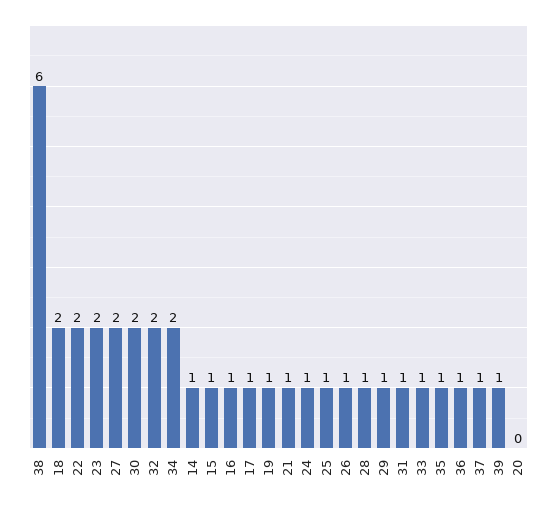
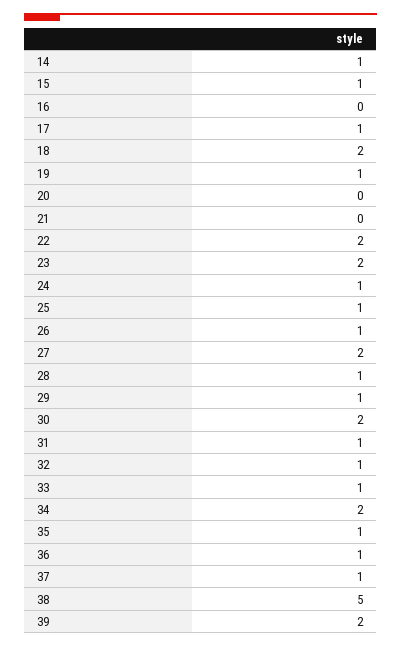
38: 6 -> 5
32: 2 -> 1
16: 1 -> 0
21: 1 -> 0
39: 1 -> 2

